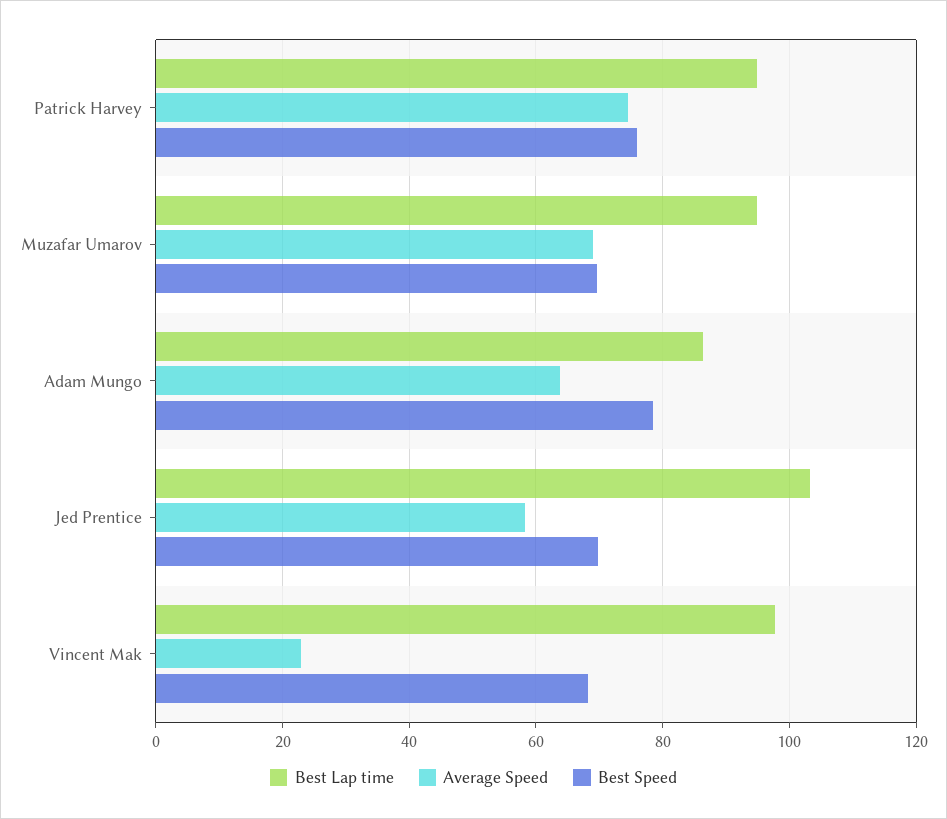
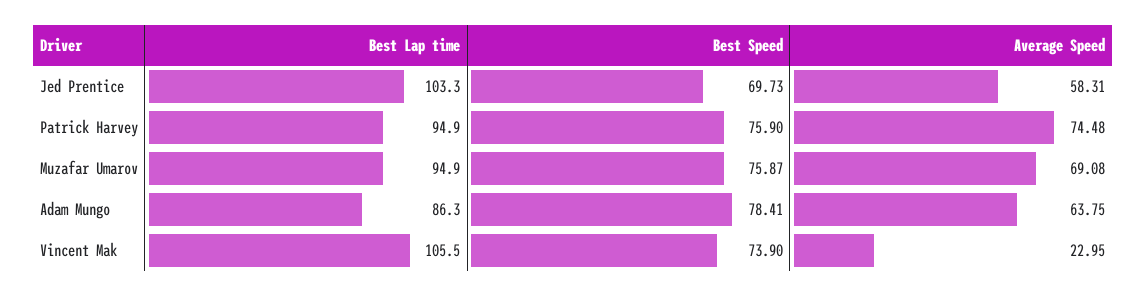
Best Speed, Muzafar Umarov: 70 -> 75.87
Best Lap time, Vincent Mak: 98 -> 105.5
Best Speed, Vincent Mak: 68 -> 73.9

